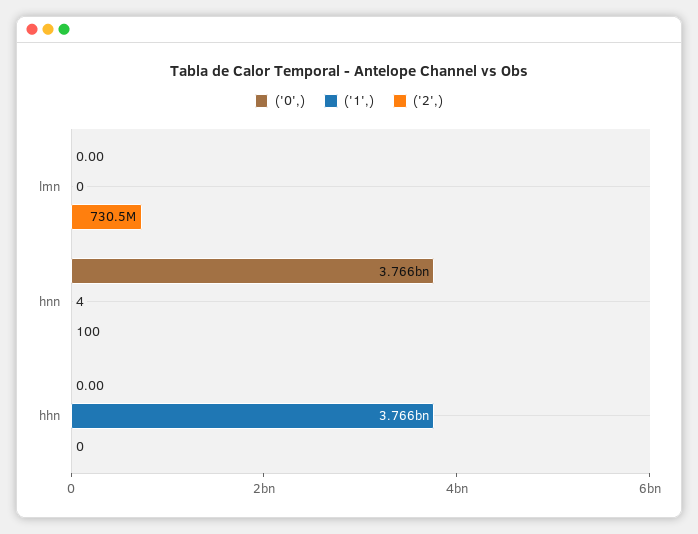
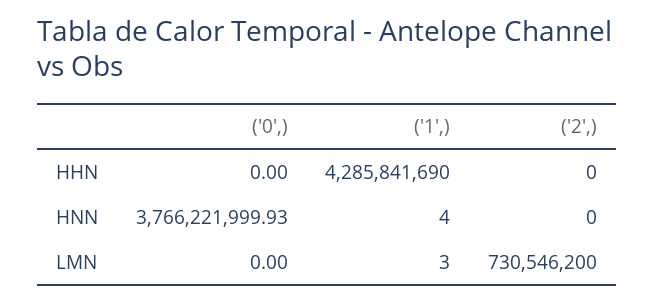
('1',), lmn: 0 -> 3
('2',), hnn: 100 -> 0
('1',), hhn: 3766000000 -> 4285841690

